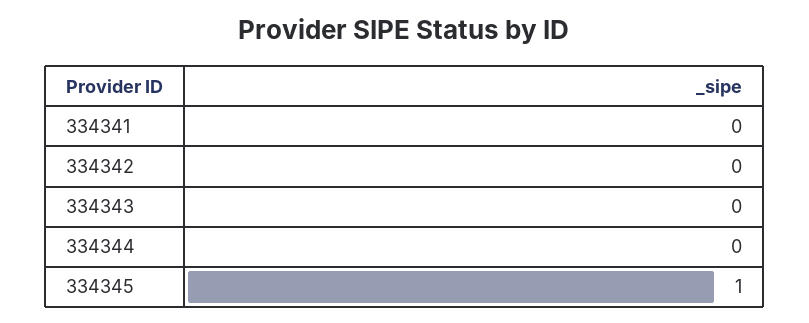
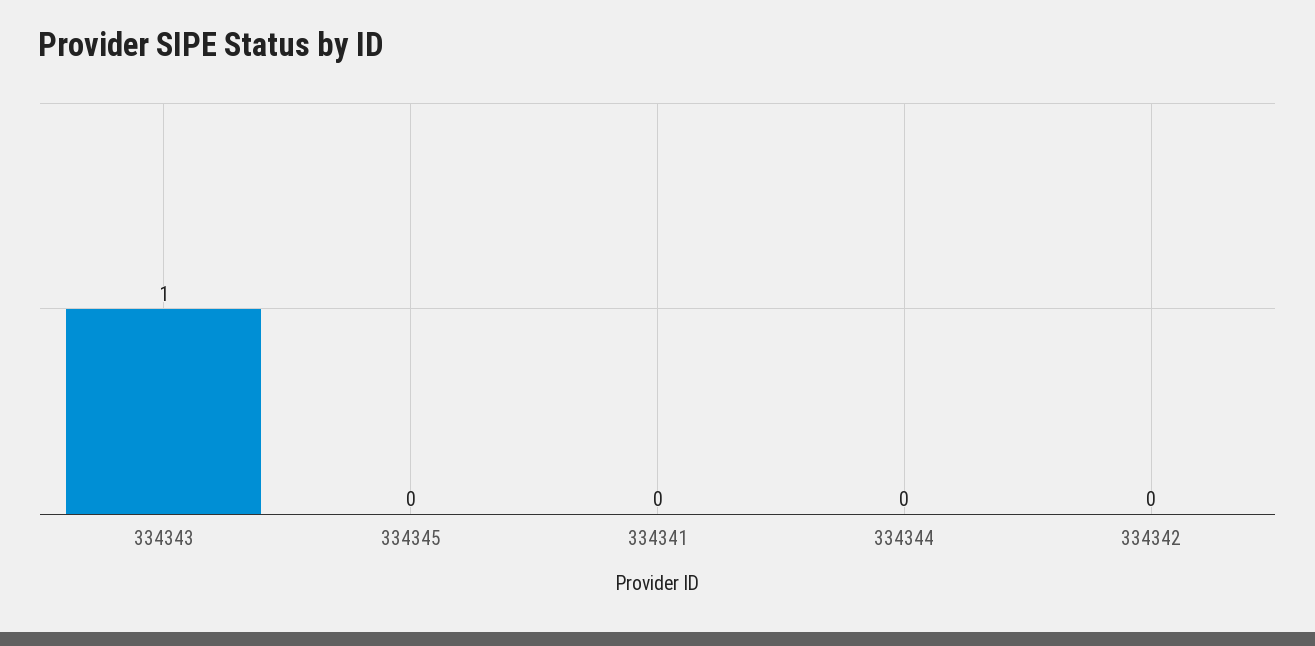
334343: 0 -> 1
334345: 1 -> 0

